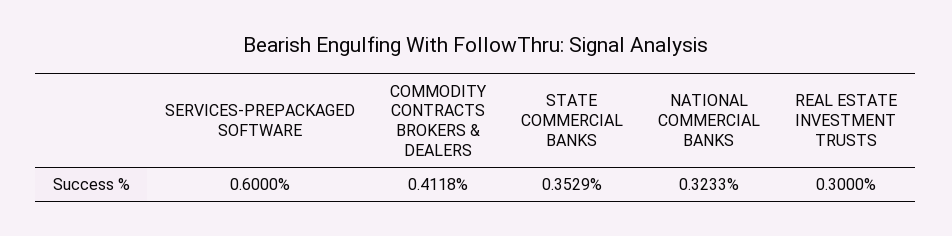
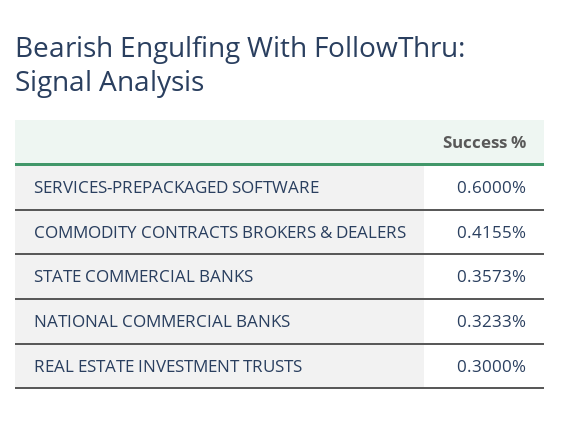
COMMODITY CONTRACTS BROKERS & DEALERS: 0.4118 -> 0.4155
STATE COMMERCIAL BANKS: 0.3529 -> 0.3573

